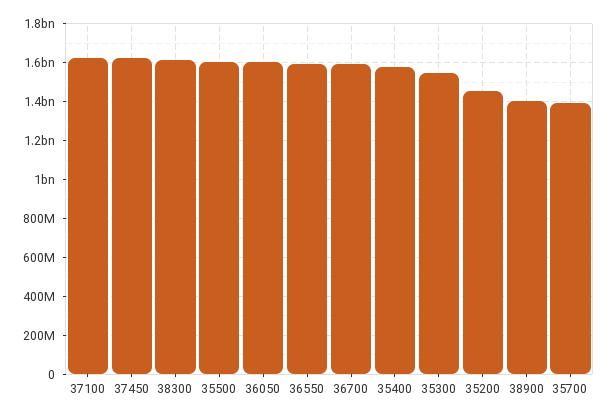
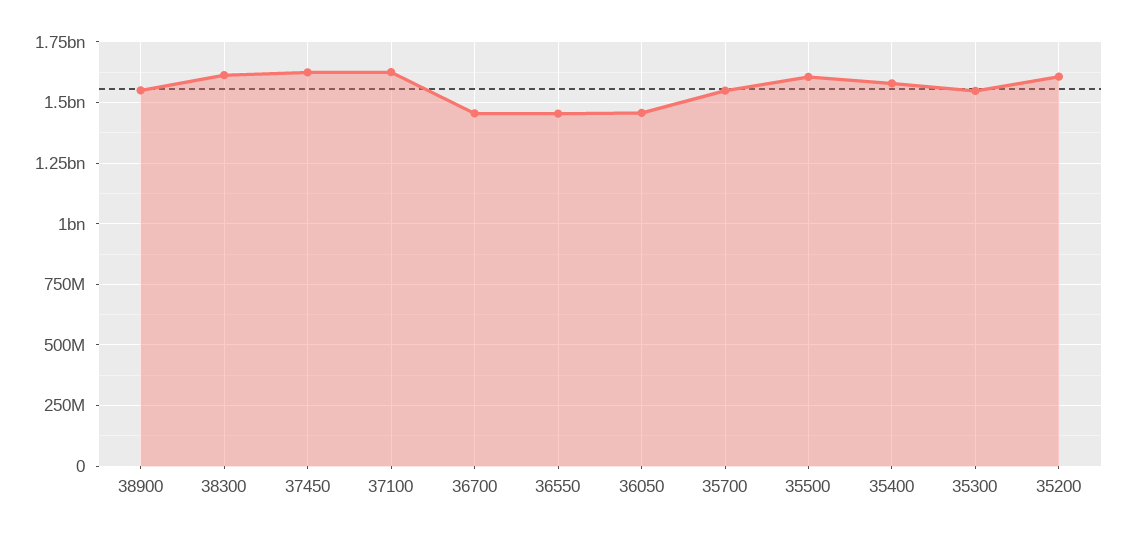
36050: 1600000000 -> 1450000000
36550: 1600000000 -> 1450000000
36700: 1600000000 -> 1450000000
35200: 1450000000 -> 1600000000
38900: 1400000000 -> 1550000000
35700: 1400000000 -> 1550000000

